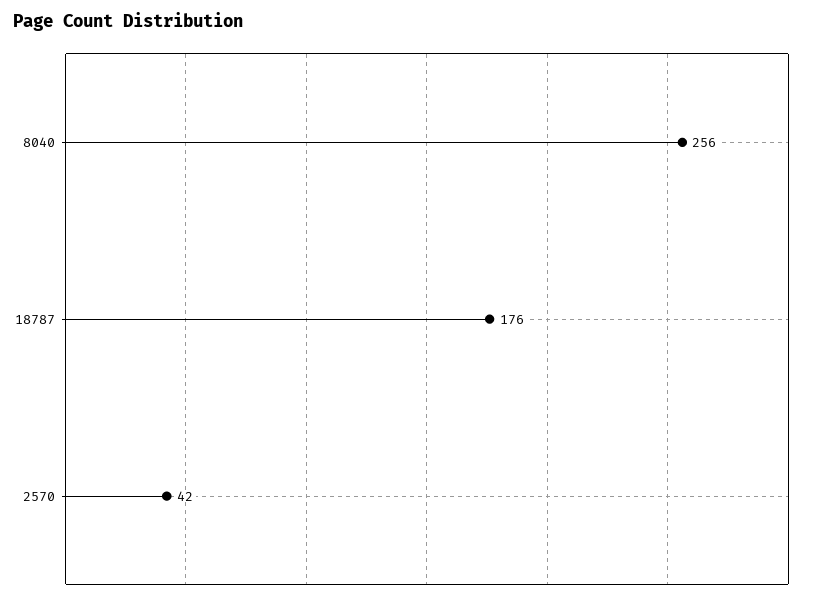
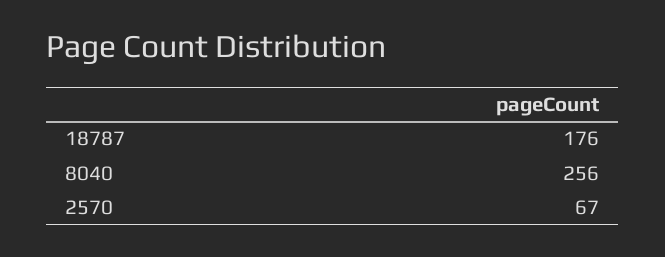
2570: 42 -> 67

